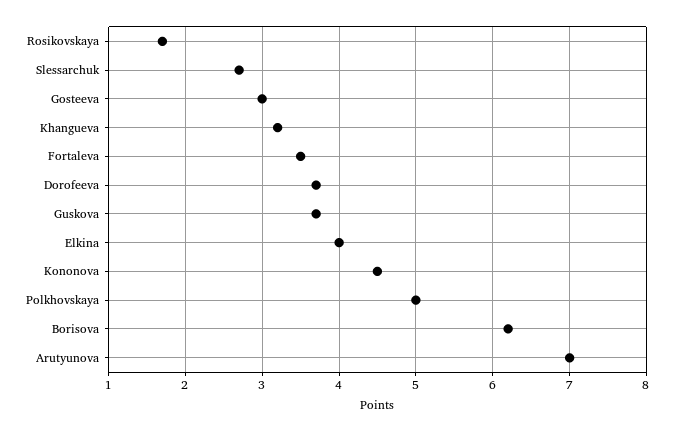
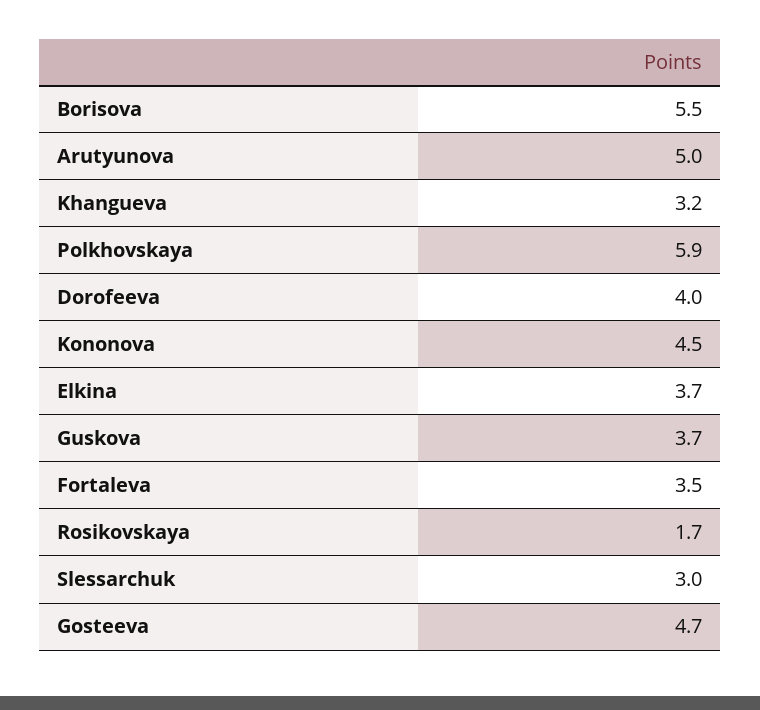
Slessarchuk: 2.7 -> 3
Gosteeva: 3 -> 4.7
Dorofeeva: 3.7 -> 4
Elkina: 4 -> 3.7
Polkhovskaya: 5 -> 5.9
Borisova: 6.2 -> 5.5
Arutyunova: 7 -> 5

